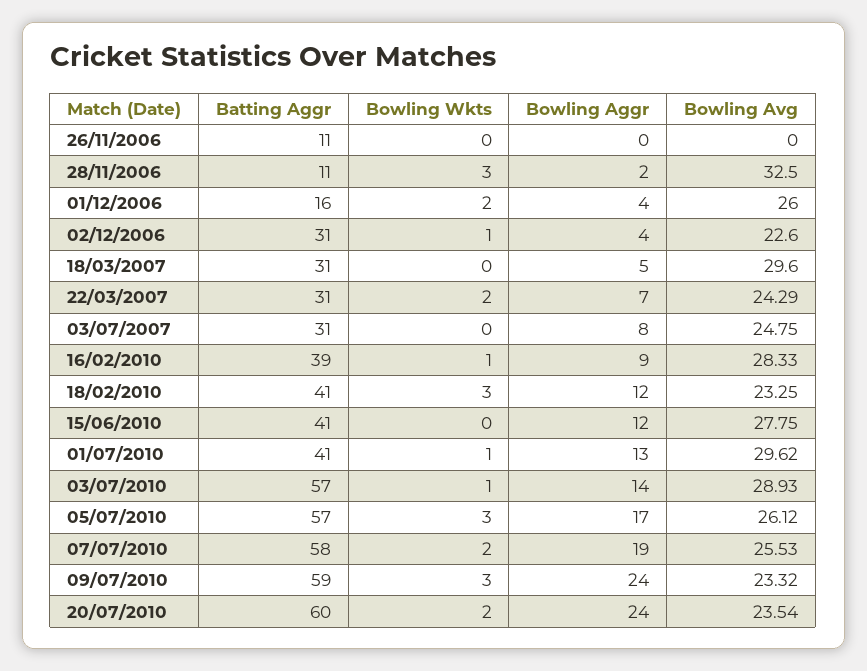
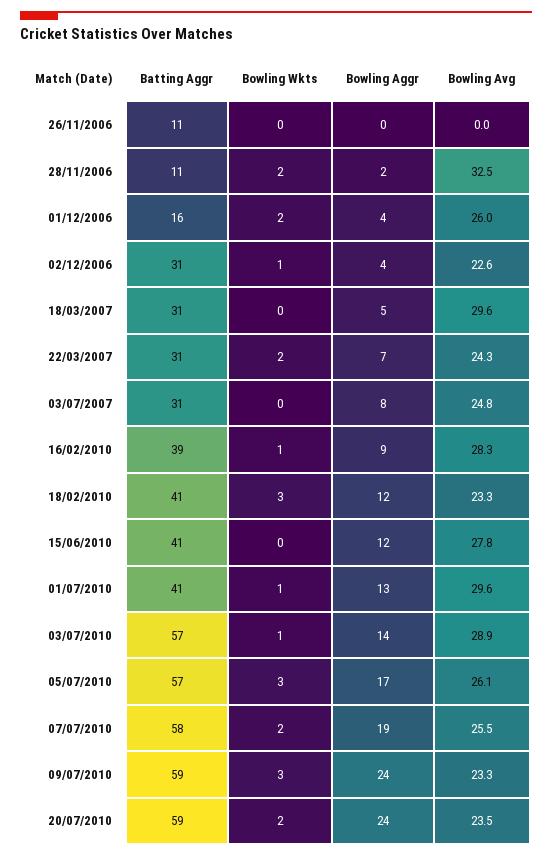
Bowling Wkts, 28/11/2006: 3 -> 2
Batting Aggr, 20/07/2010: 60 -> 59

